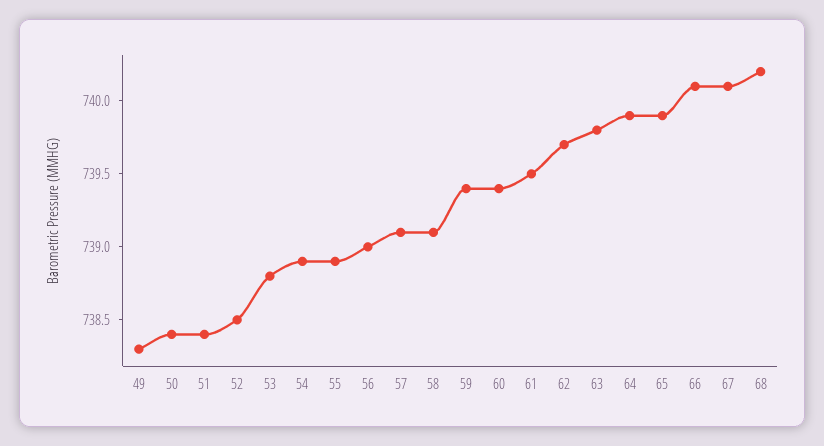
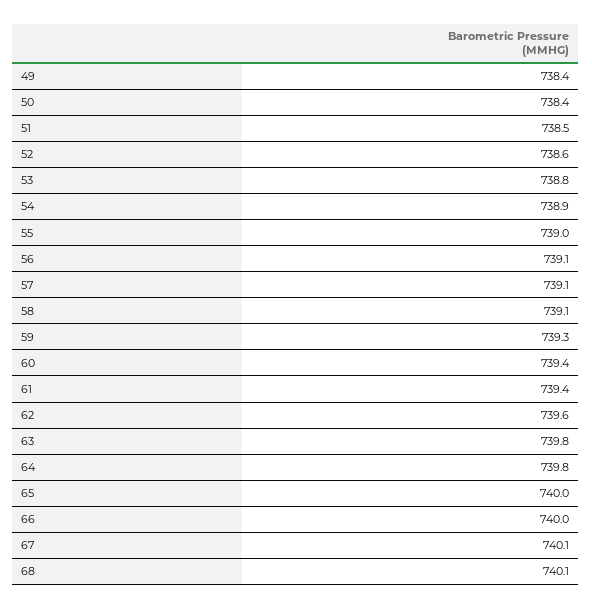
49: 738.3 -> 738.4
51: 738.4 -> 738.5
52: 738.5 -> 738.6
55: 738.9 -> 739
56: 739 -> 739.1
59: 739.4 -> 739.3
61: 739.5 -> 739.4
62: 739.7 -> 739.6
64: 739.9 -> 739.8
65: 739.9 -> 740
66: 740.1 -> 740
68: 740.2 -> 740.1

